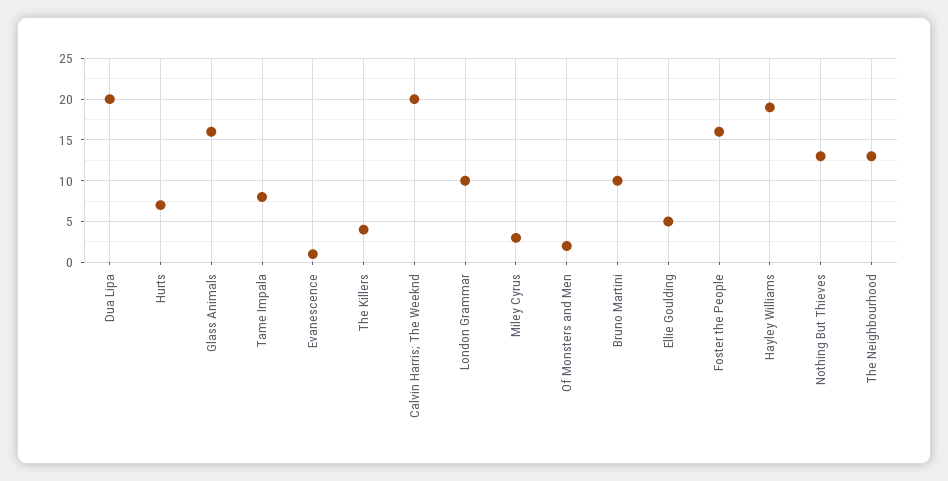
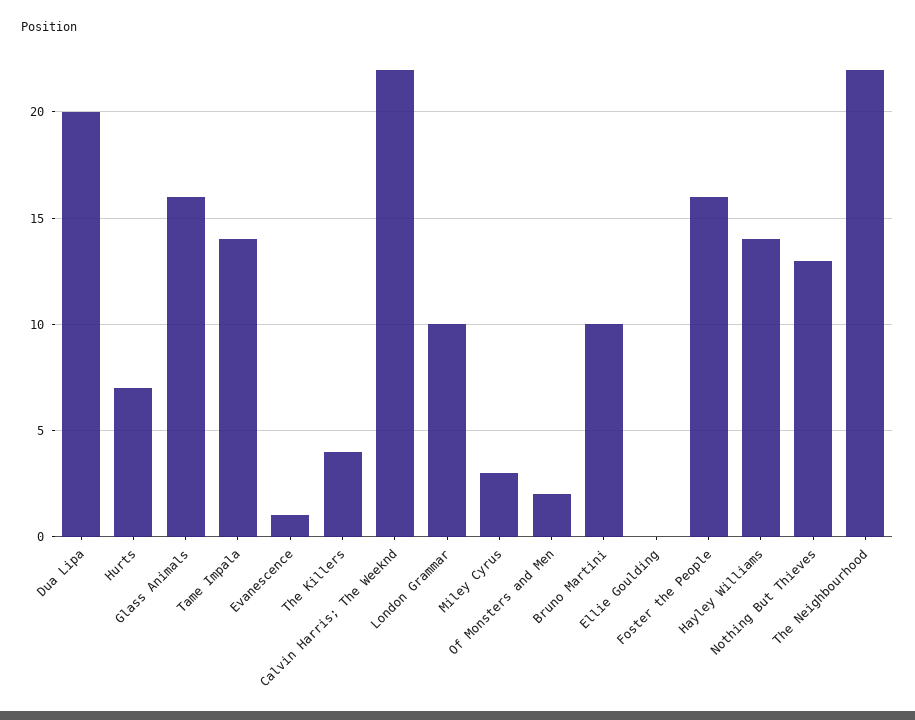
Tame Impala: 8 -> 14
Calvin Harris; The Weeknd: 20 -> 22
Ellie Goulding: 5 -> 0
Hayley Williams: 19 -> 14
The Neighbourhood: 13 -> 22

